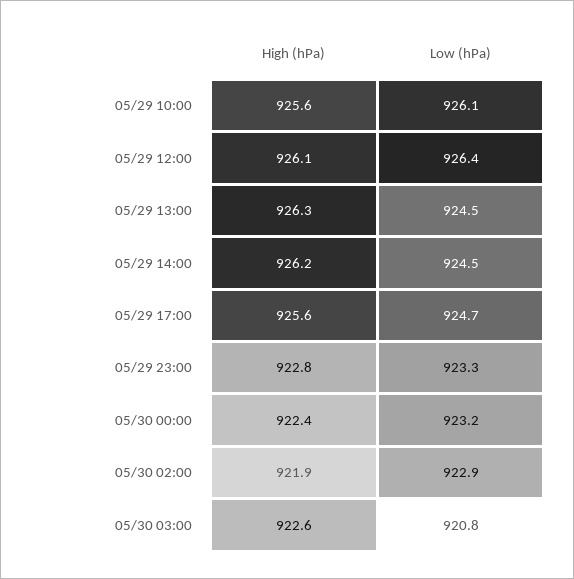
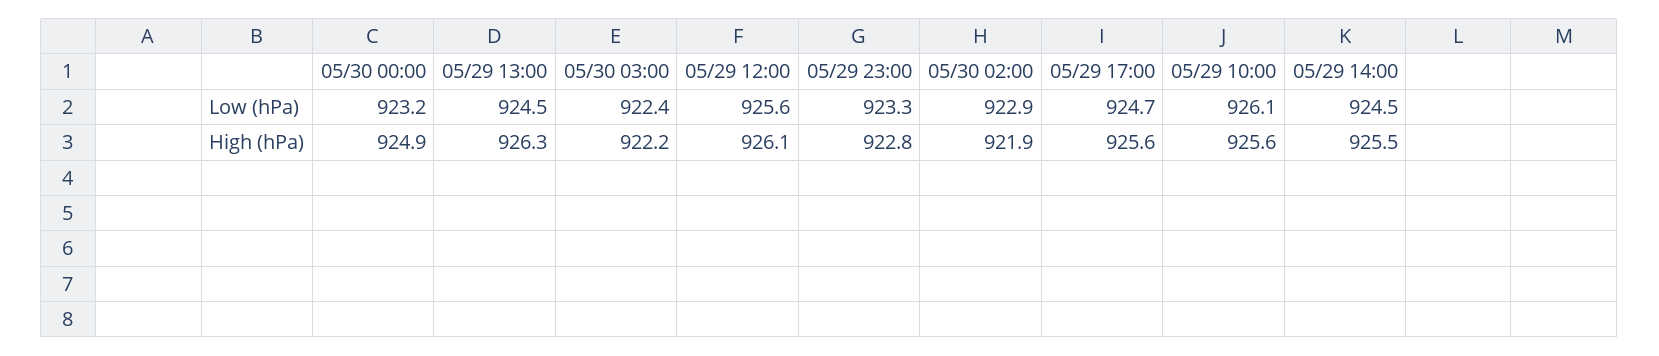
Low (hPa), 05/29 12:00: 926.4 -> 925.6
High (hPa), 05/29 14:00: 926.2 -> 925.5
High (hPa), 05/30 00:00: 922.4 -> 924.9
High (hPa), 05/30 03:00: 922.6 -> 922.2
Low (hPa), 05/30 03:00: 920.8 -> 922.4

